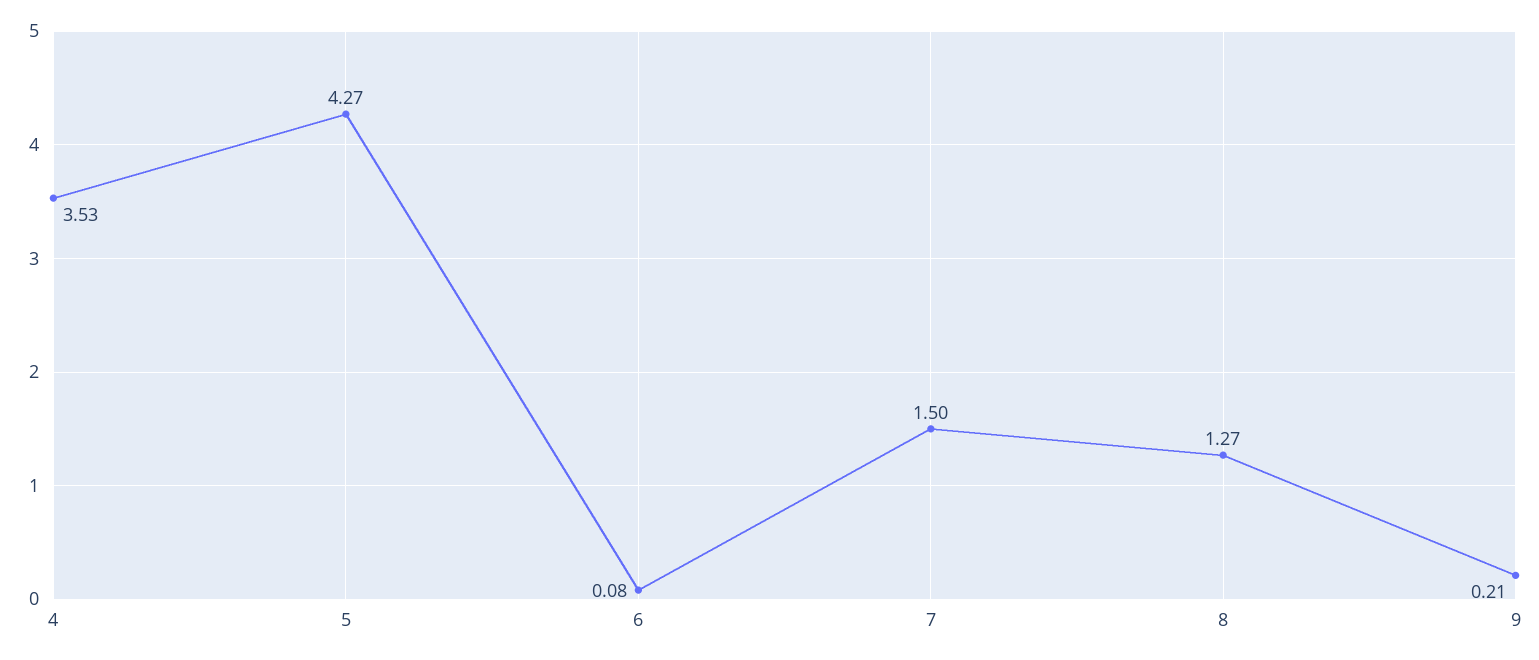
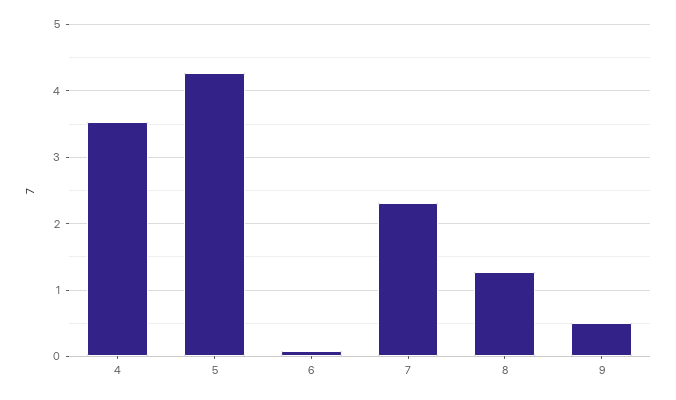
7: 1.5 -> 2.3
9: 0.21 -> 0.5

